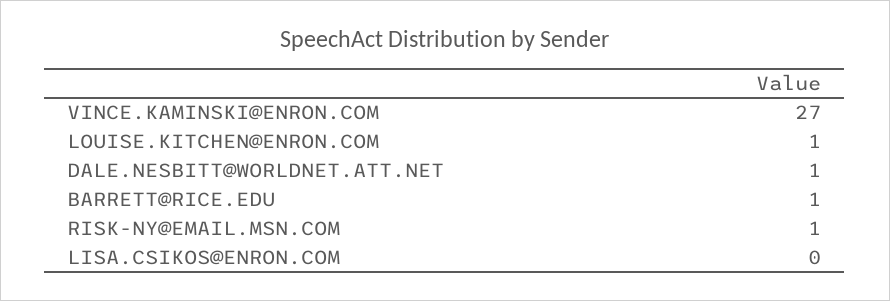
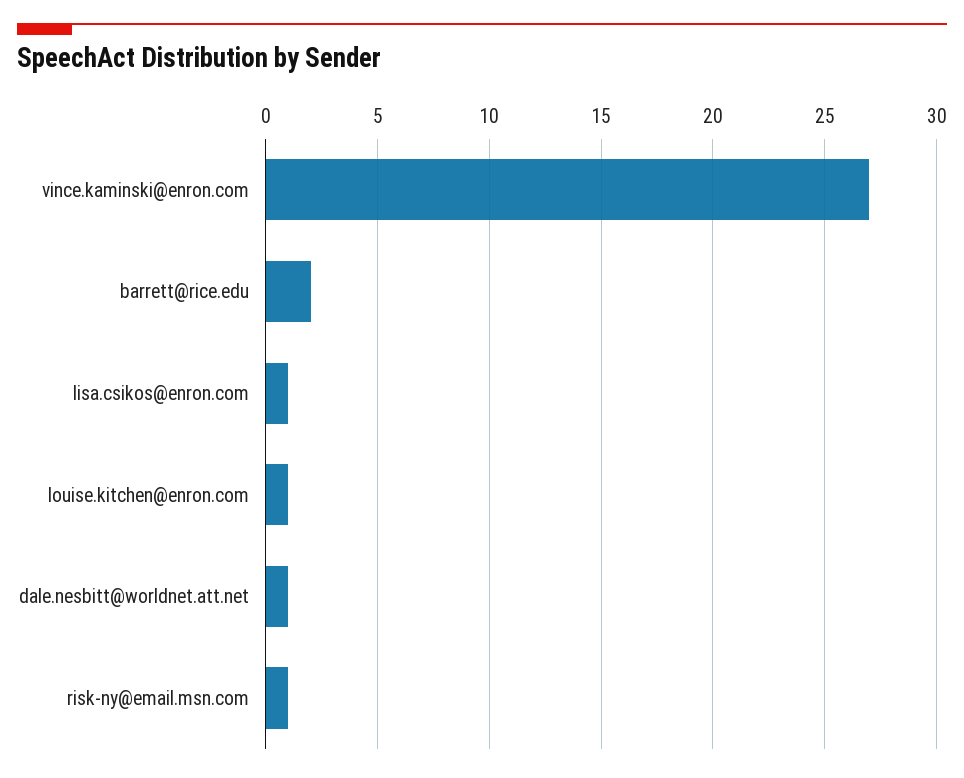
BARRETT@RICE.EDU: 1 -> 2
LISA.CSIKOS@ENRON.COM: 0 -> 1

